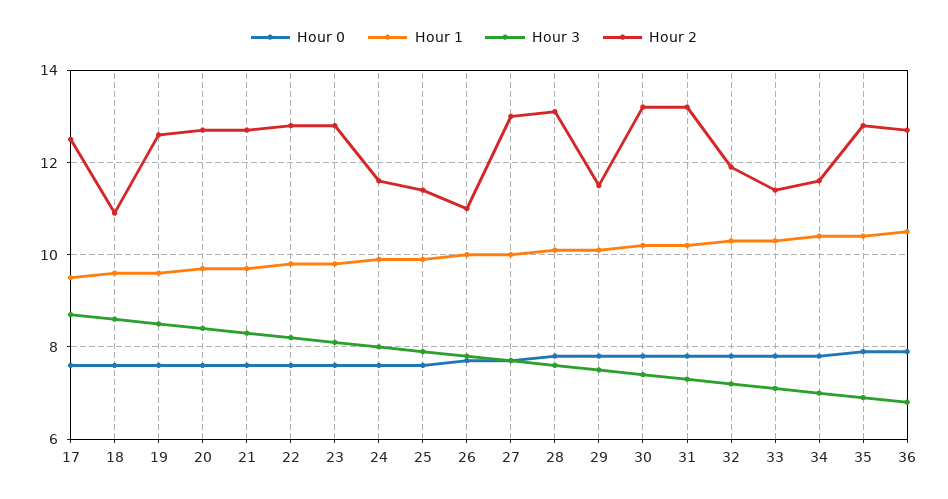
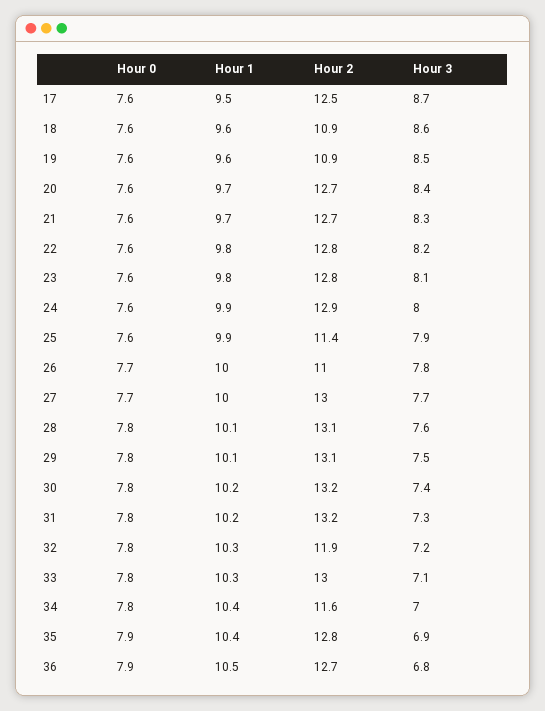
Hour 2, 19: 12.5 -> 10.9
Hour 2, 24: 11.5 -> 12.9
Hour 2, 29: 11.5 -> 13.1
Hour 2, 33: 11.5 -> 13

